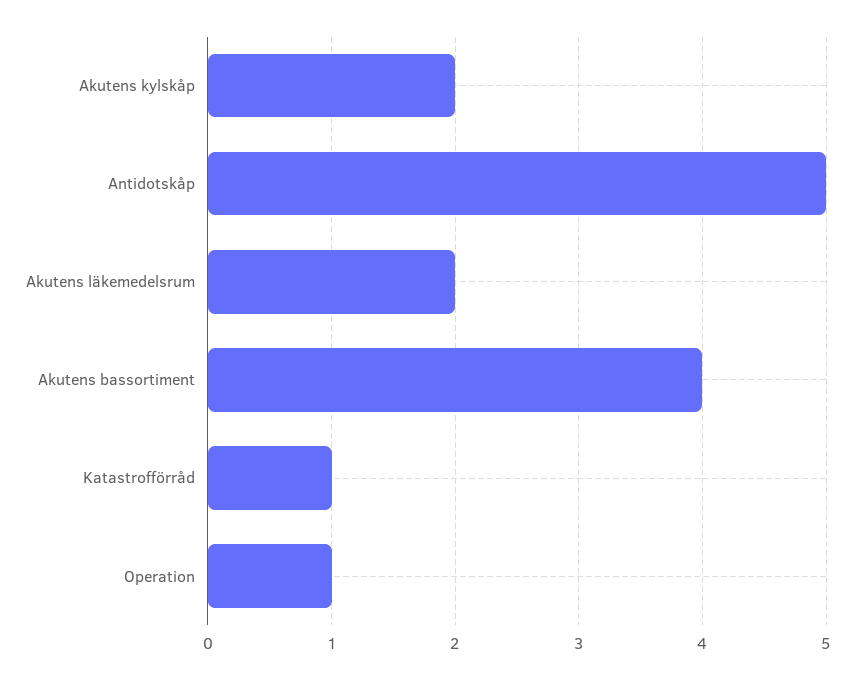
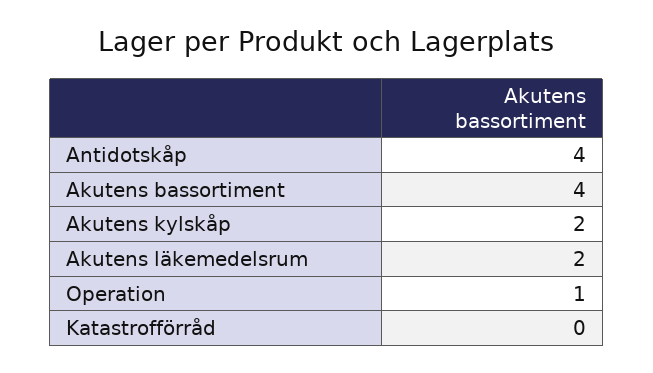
Antidotskåp: 5 -> 4
Katastrofförråd: 1 -> 0

